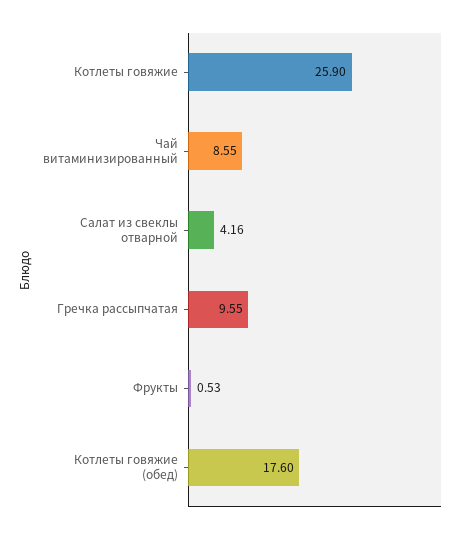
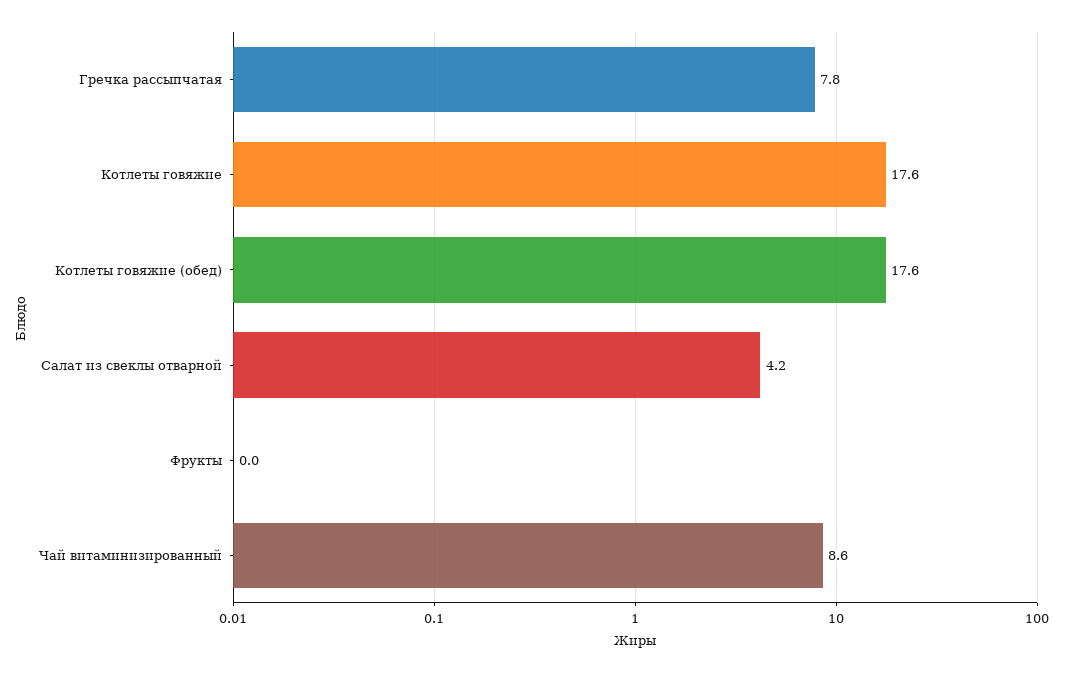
Котлеты говяжие: 25.9 -> 17.6
Гречка рассыпчатая: 9.55 -> 7.8
Фрукты: 0.53 -> 0

